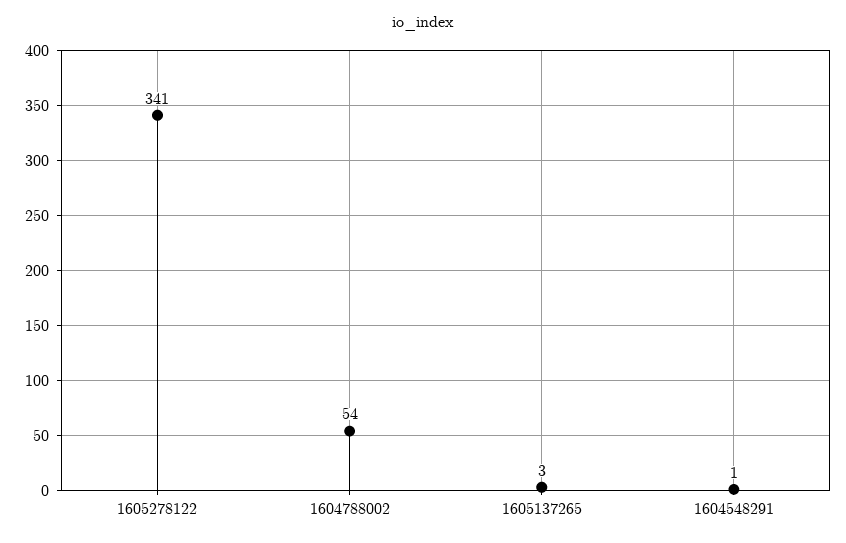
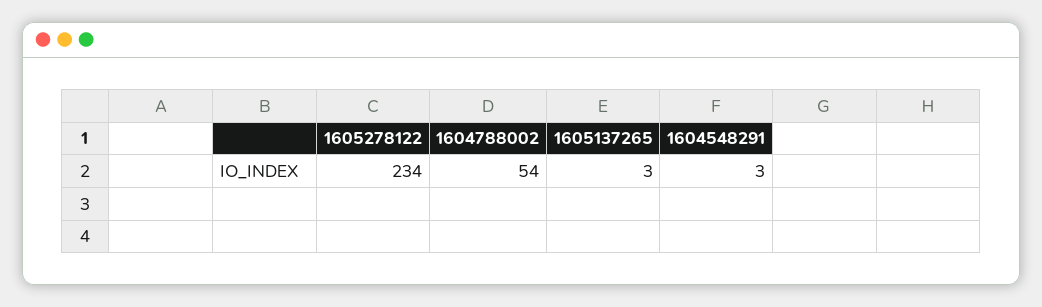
1605278122: 341 -> 234
1604548291: 1 -> 3

